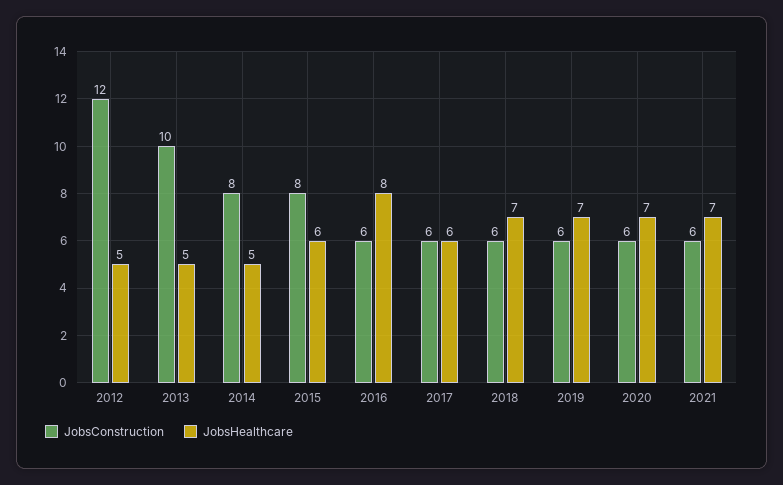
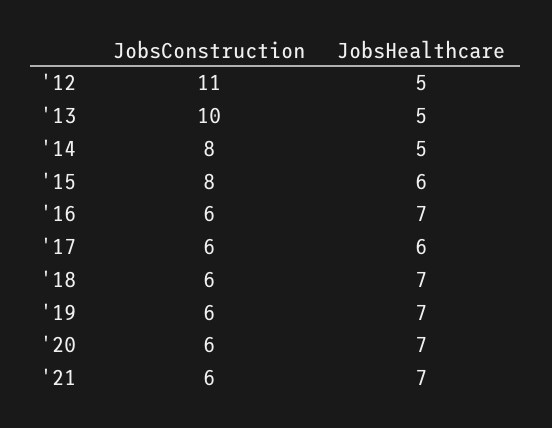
JobsConstruction, 2012: 12 -> 11
JobsHealthcare, 2016: 8 -> 7

